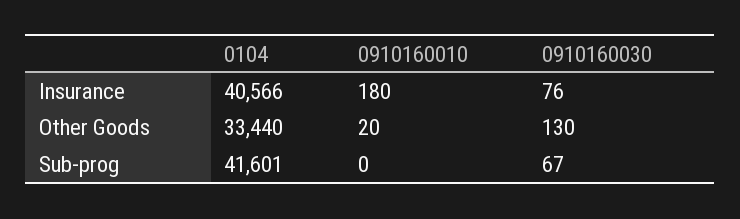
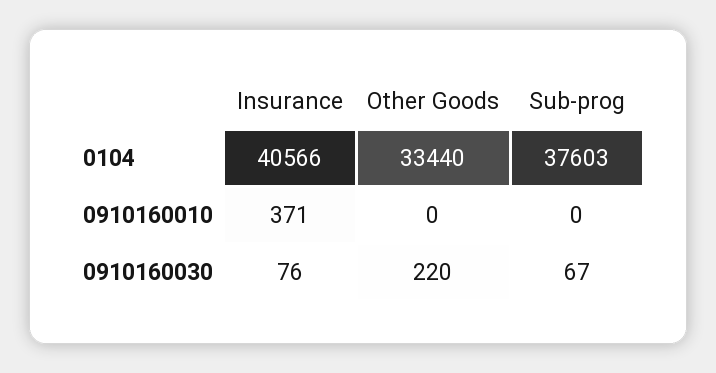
0910160010, Insurance: 180 -> 371
0910160010, Other Goods: 20 -> 0
0910160030, Other Goods: 130 -> 220
0104, Sub-prog: 41601 -> 37603

